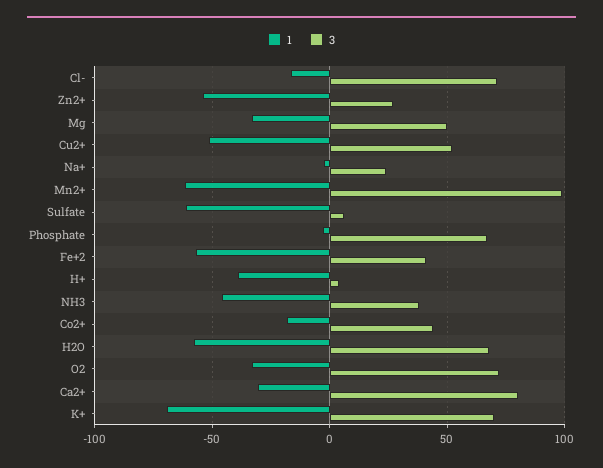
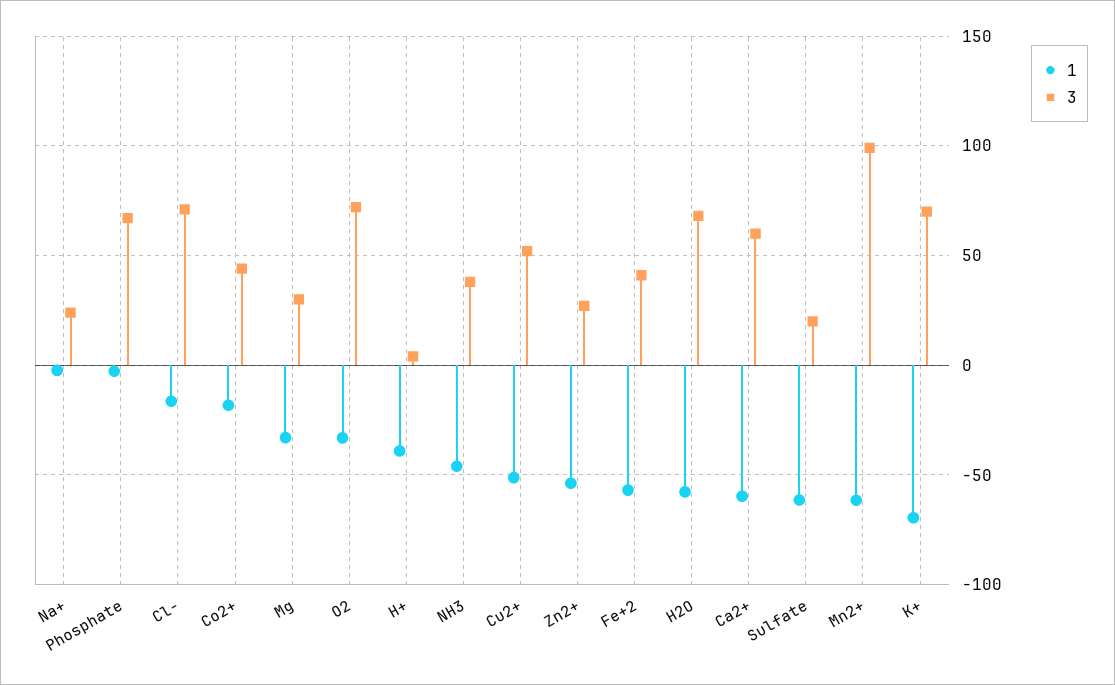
3, Mg: 50 -> 30
3, Sulfate: 5 -> 20
1, Ca2+: -30 -> -60
3, Ca2+: 80 -> 60

